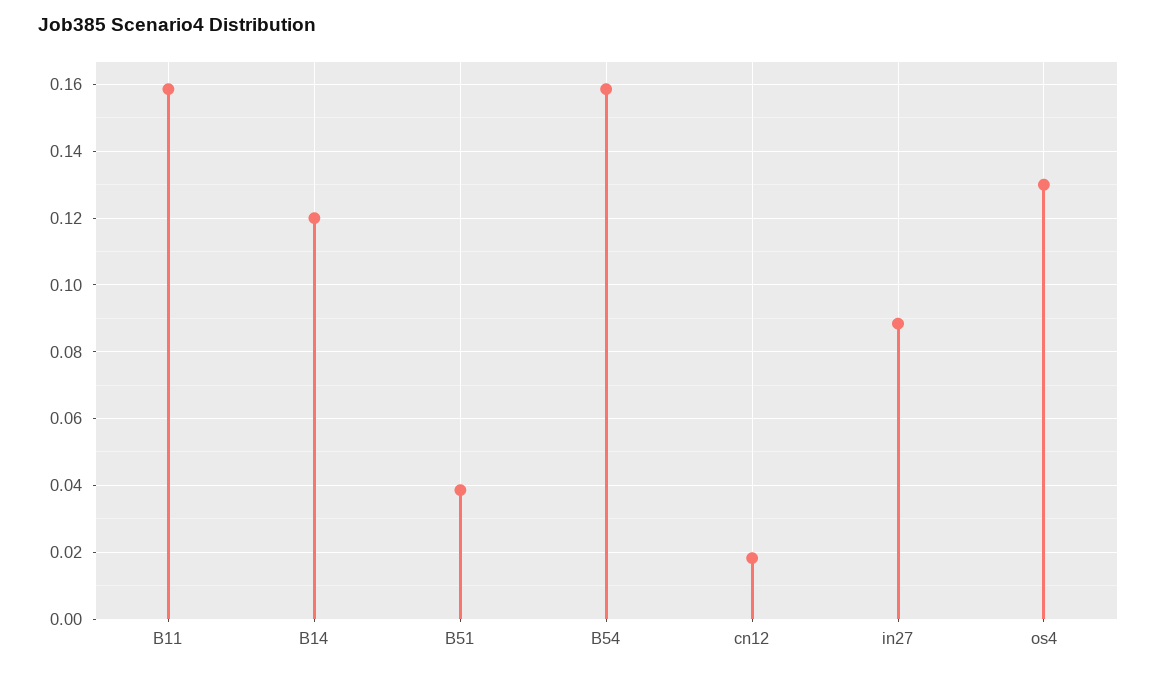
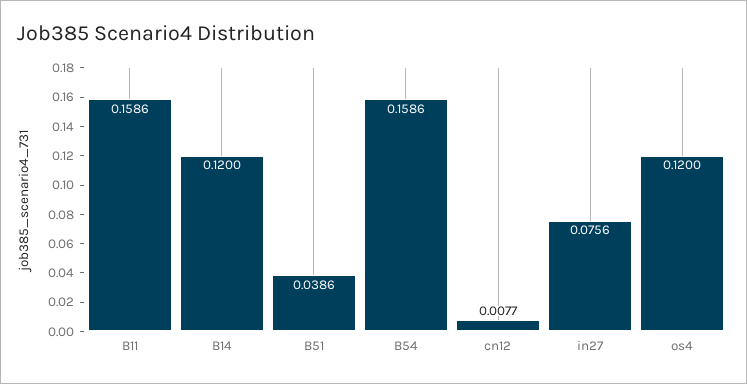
cn12: 0.018 -> 0.0077
in27: 0.088 -> 0.0756
os4: 0.13 -> 0.12

